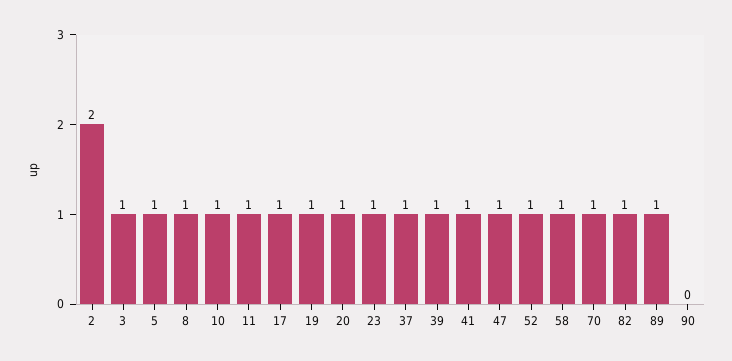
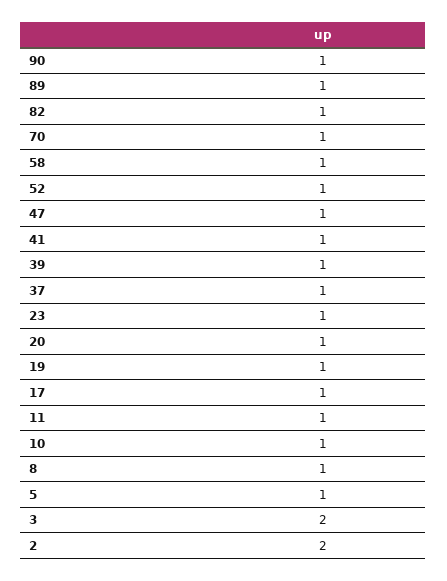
3: 1 -> 2
90: 0 -> 1

